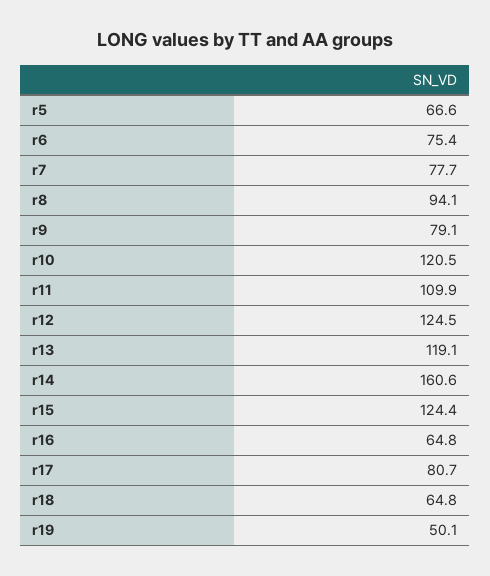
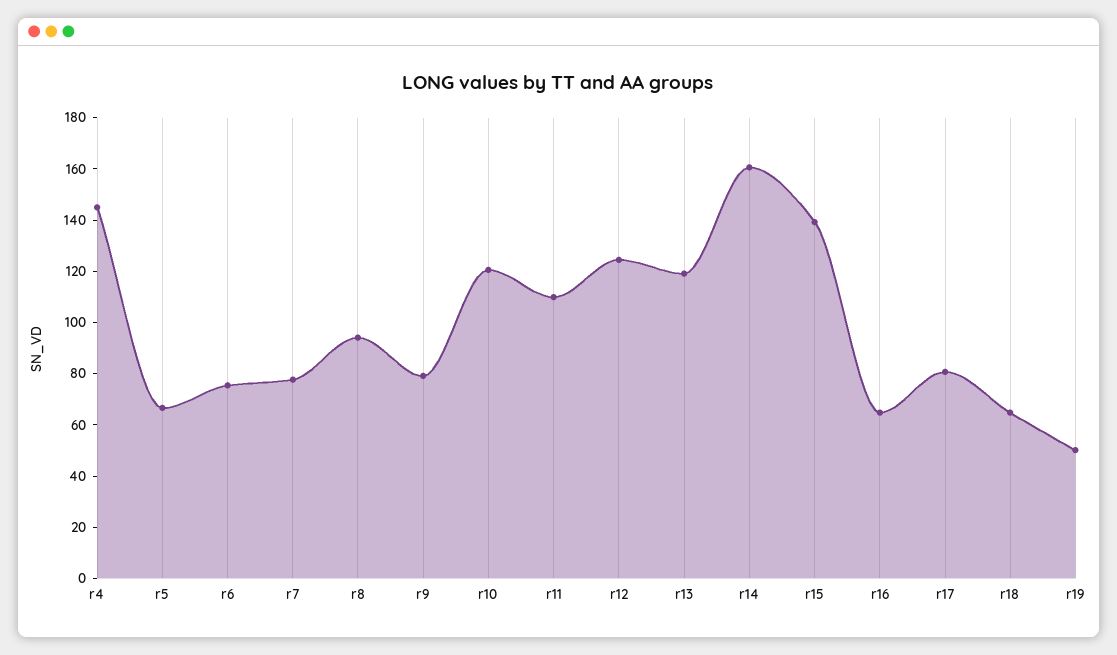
r15: 124.4 -> 140
r4: none -> 145

